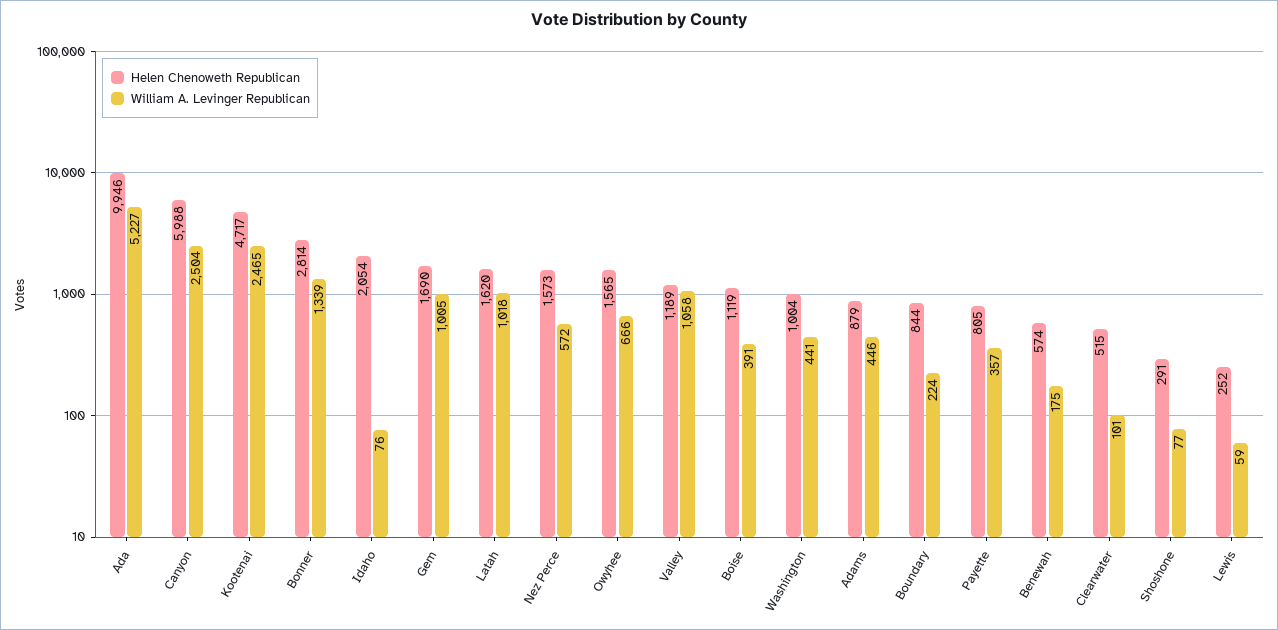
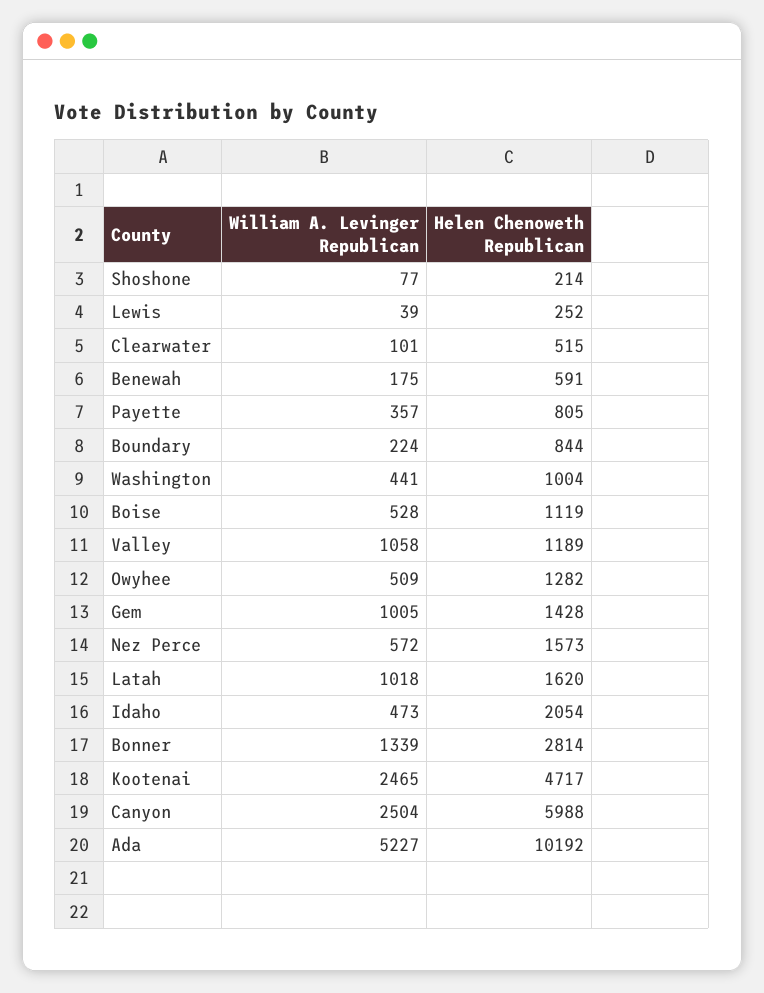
Helen Chenoweth Republican, Ada: 9946 -> 10192
William A. Levinger Republican, Idaho: 76 -> 473
Helen Chenoweth Republican, Gem: 1690 -> 1428
Helen Chenoweth Republican, Owyhee: 1565 -> 1282
William A. Levinger Republican, Owyhee: 666 -> 509
William A. Levinger Republican, Boise: 391 -> 528
Helen Chenoweth Republican, Adams: 879 -> none
William A. Levinger Republican, Adams: 446 -> none
Helen Chenoweth Republican, Benewah: 574 -> 591
Helen Chenoweth Republican, Shoshone: 291 -> 214
William A. Levinger Republican, Lewis: 59 -> 39

